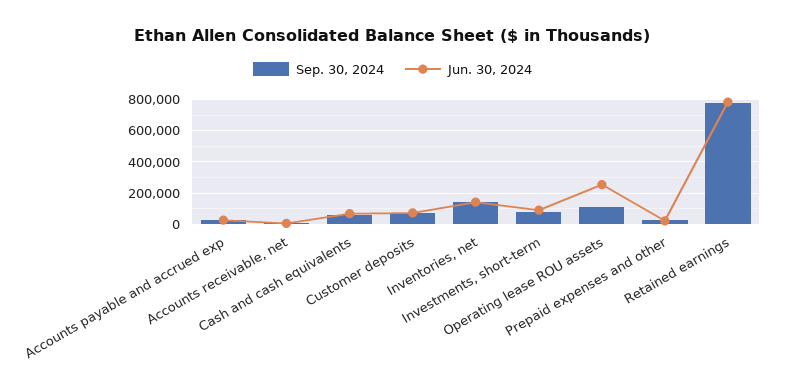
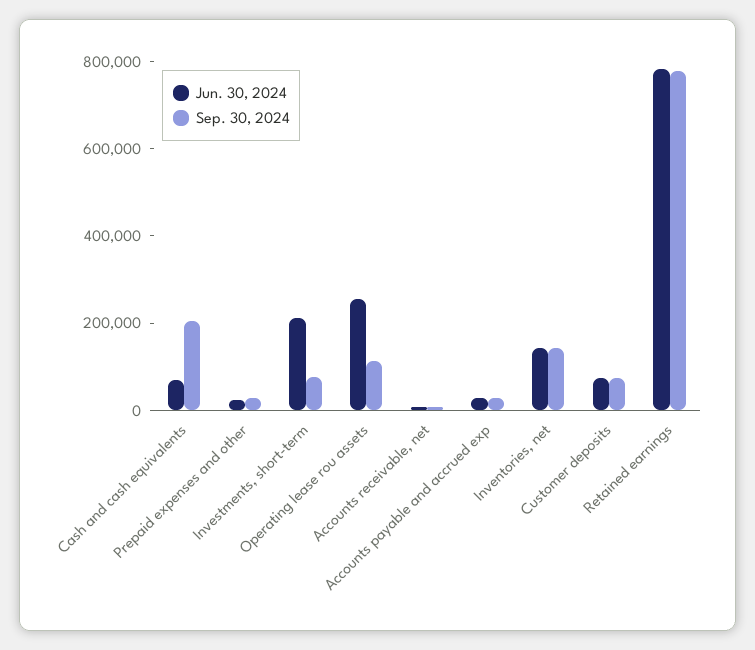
Sep. 30, 2024, Cash and cash equivalents: 50000 -> 200000
Jun. 30, 2024, Investments, short-term: 100000 -> 200000

